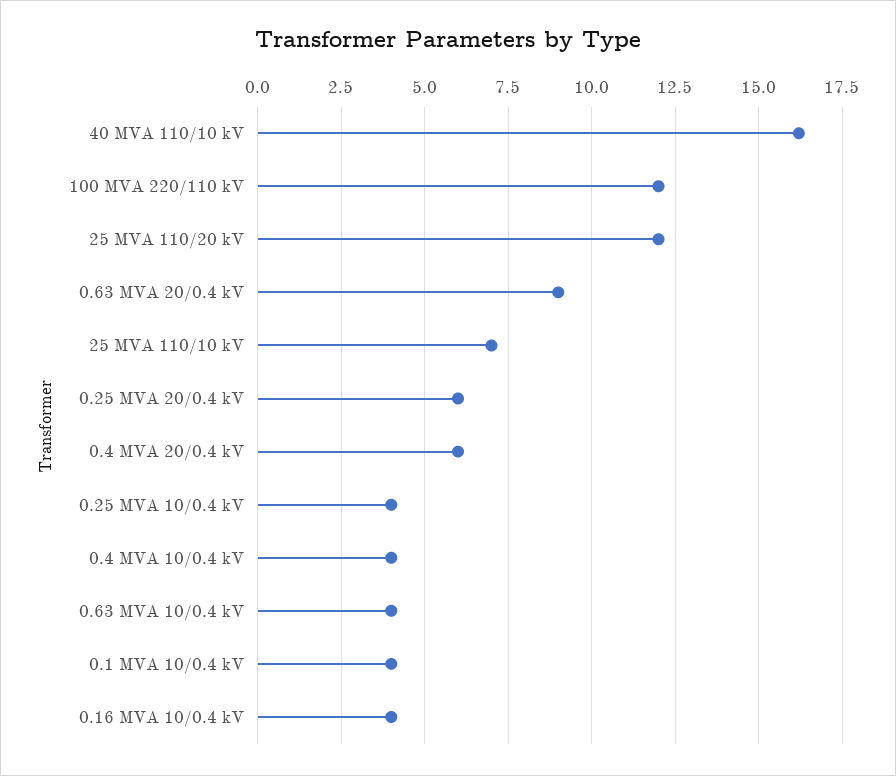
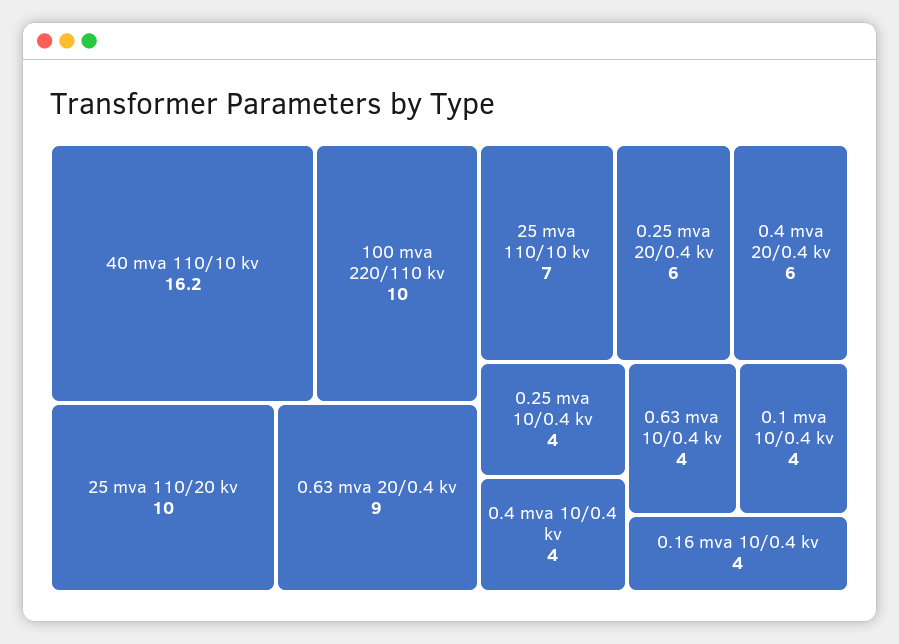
100 MVA 220/110 kV: 12 -> 10
25 MVA 110/20 kV: 12 -> 10

